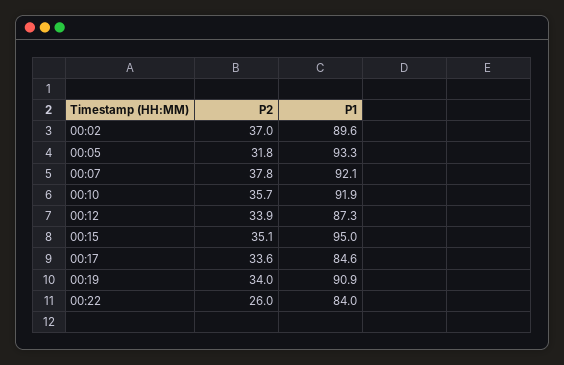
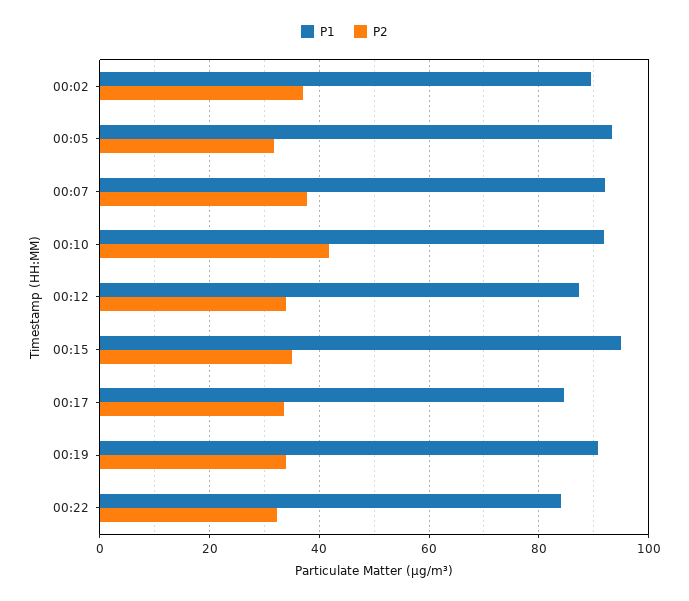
P2, 00:10: 35.7 -> 42
P2, 00:22: 26 -> 32

